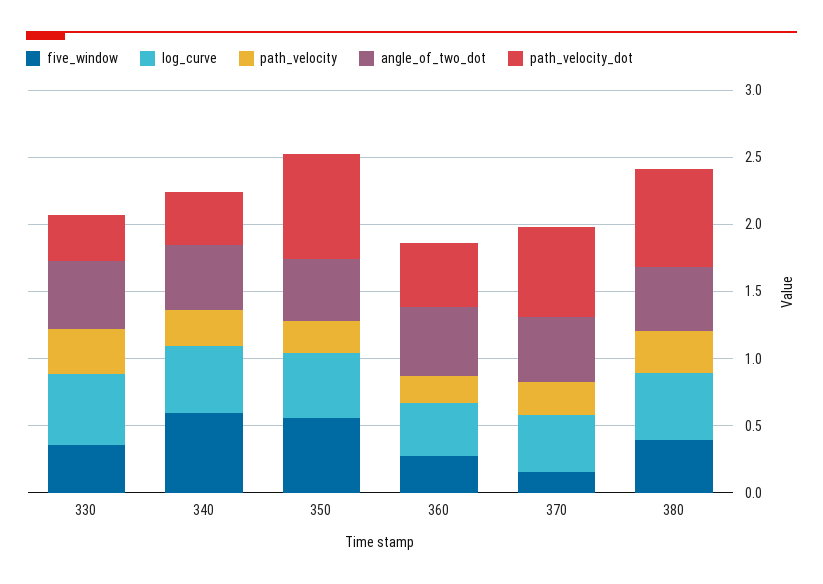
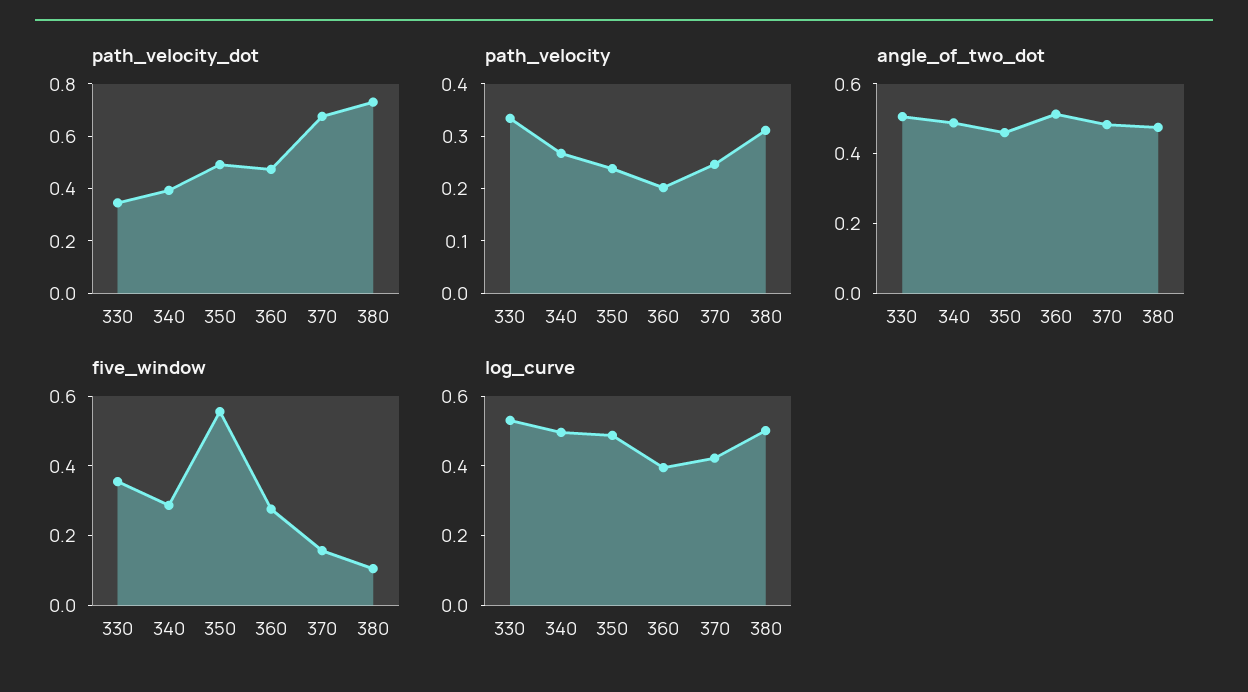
five_window, 340: 0.6 -> 0.3
path_velocity_dot, 350: 0.8 -> 0.5
five_window, 380: 0.4 -> 0.1

